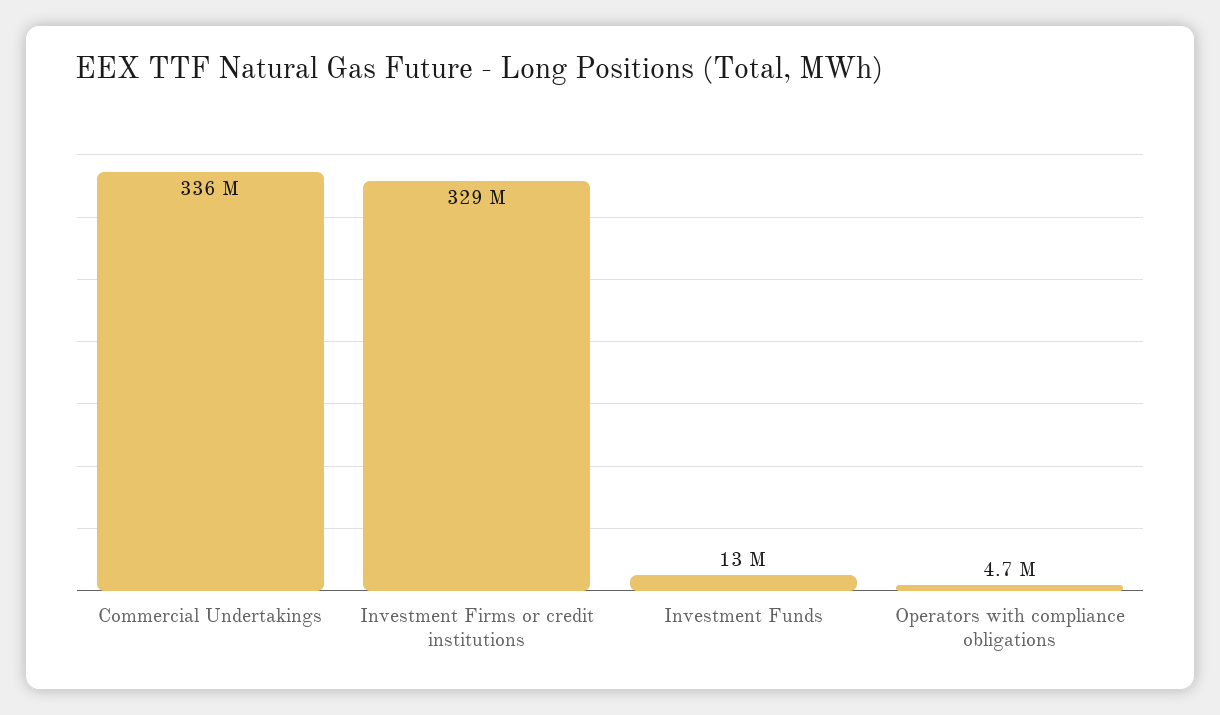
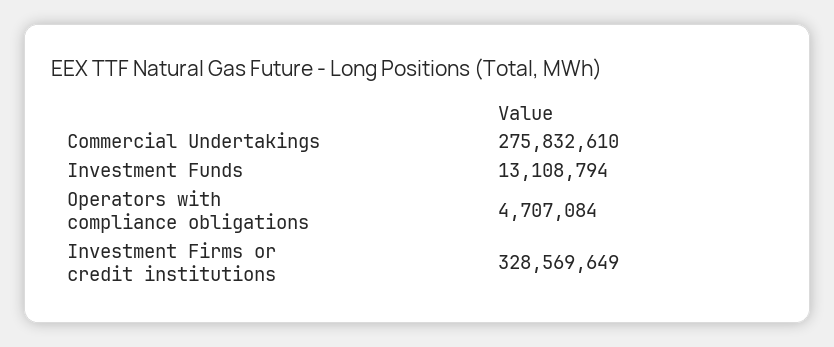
Commercial Undertakings: 336000000 -> 275832610

